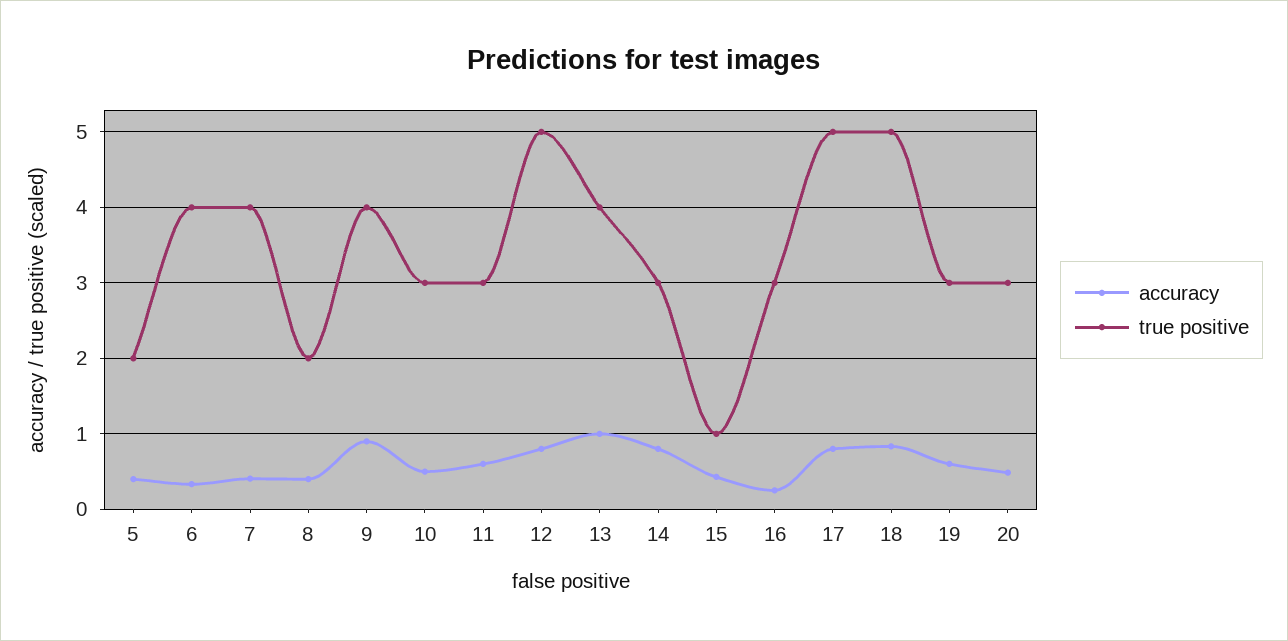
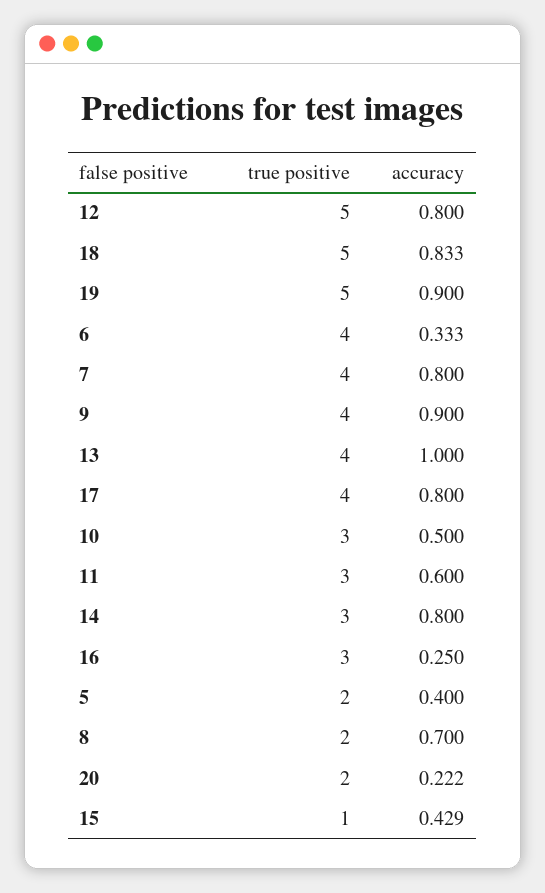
accuracy, 7: 0.4 -> 0.8
accuracy, 8: 0.4 -> 0.7
true positive, 17: 5 -> 4
accuracy, 19: 0.6 -> 0.9
true positive, 19: 3 -> 5
accuracy, 20: 0.5 -> 0.222
true positive, 20: 3 -> 2

